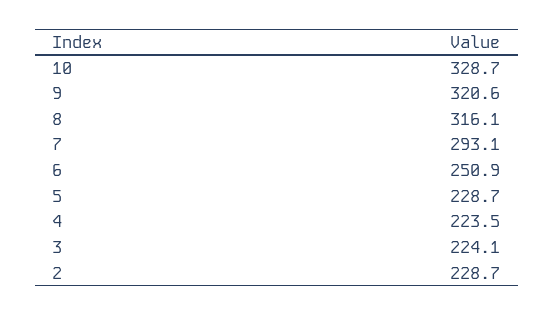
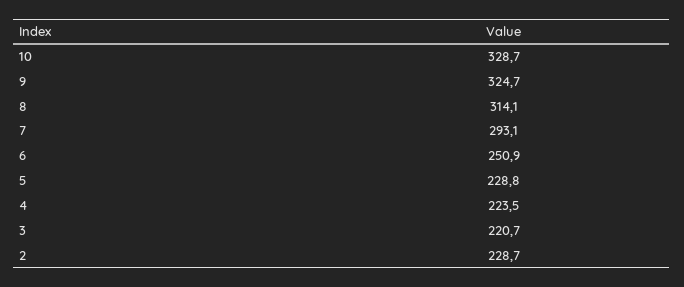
9: 320.6 -> 324.7
8: 316.1 -> 314.1
5: 228.7 -> 228.8
3: 224.1 -> 220.7

